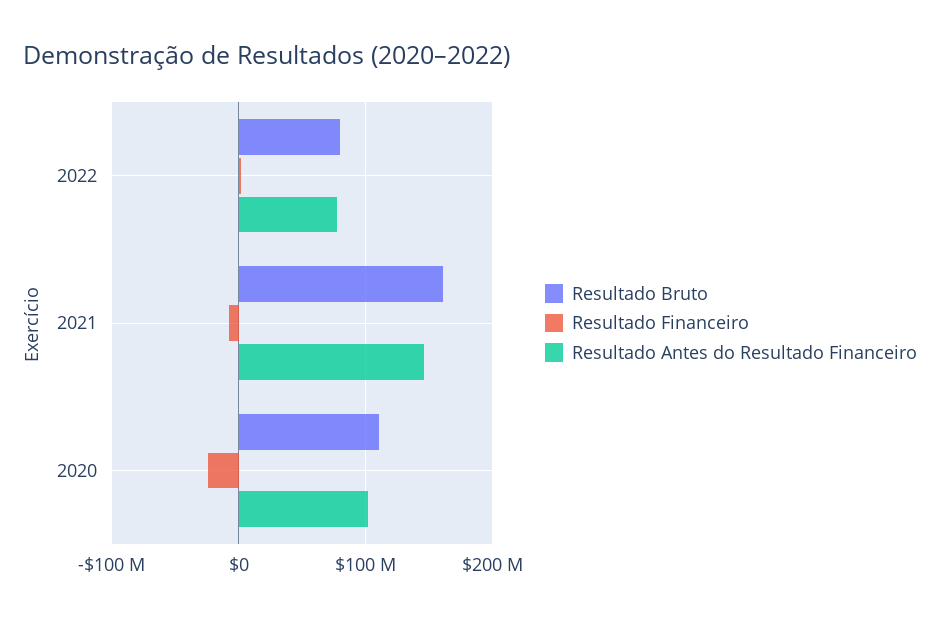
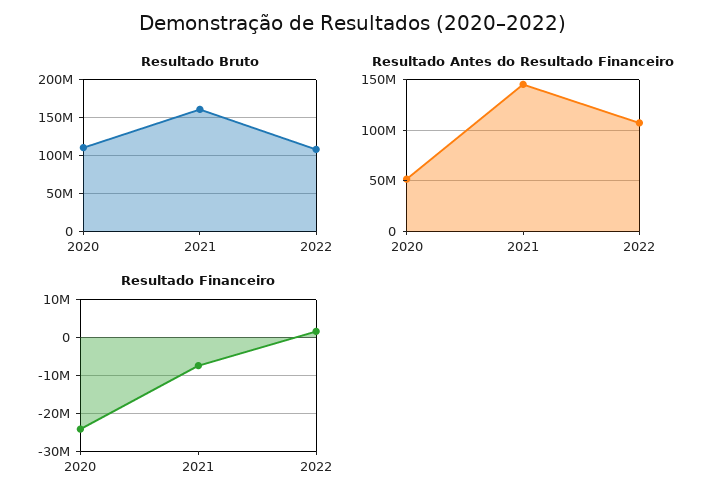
Resultado Bruto, 2022: 80000000 -> 110000000
Resultado Antes do Resultado Financeiro, 2022: 80000000 -> 110000000
Resultado Antes do Resultado Financeiro, 2020: 100000000 -> 50000000

